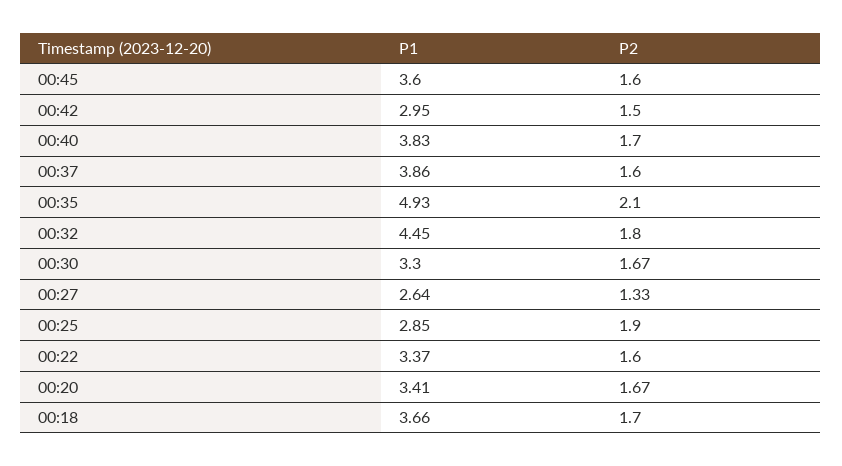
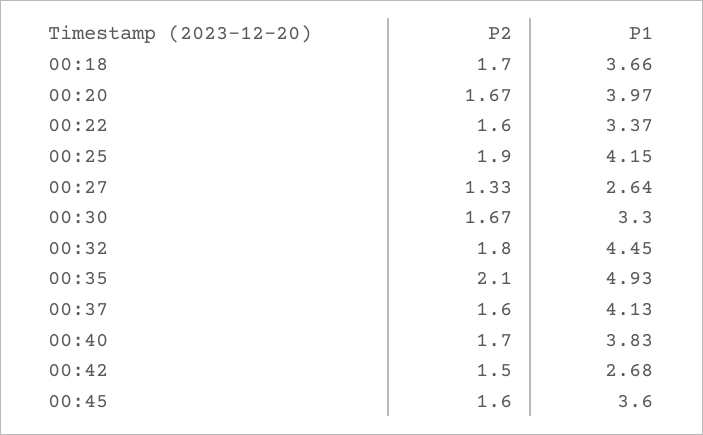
P1, 00:42: 2.95 -> 2.68
P1, 00:37: 3.86 -> 4.13
P1, 00:25: 2.85 -> 4.15
P1, 00:20: 3.41 -> 3.97

